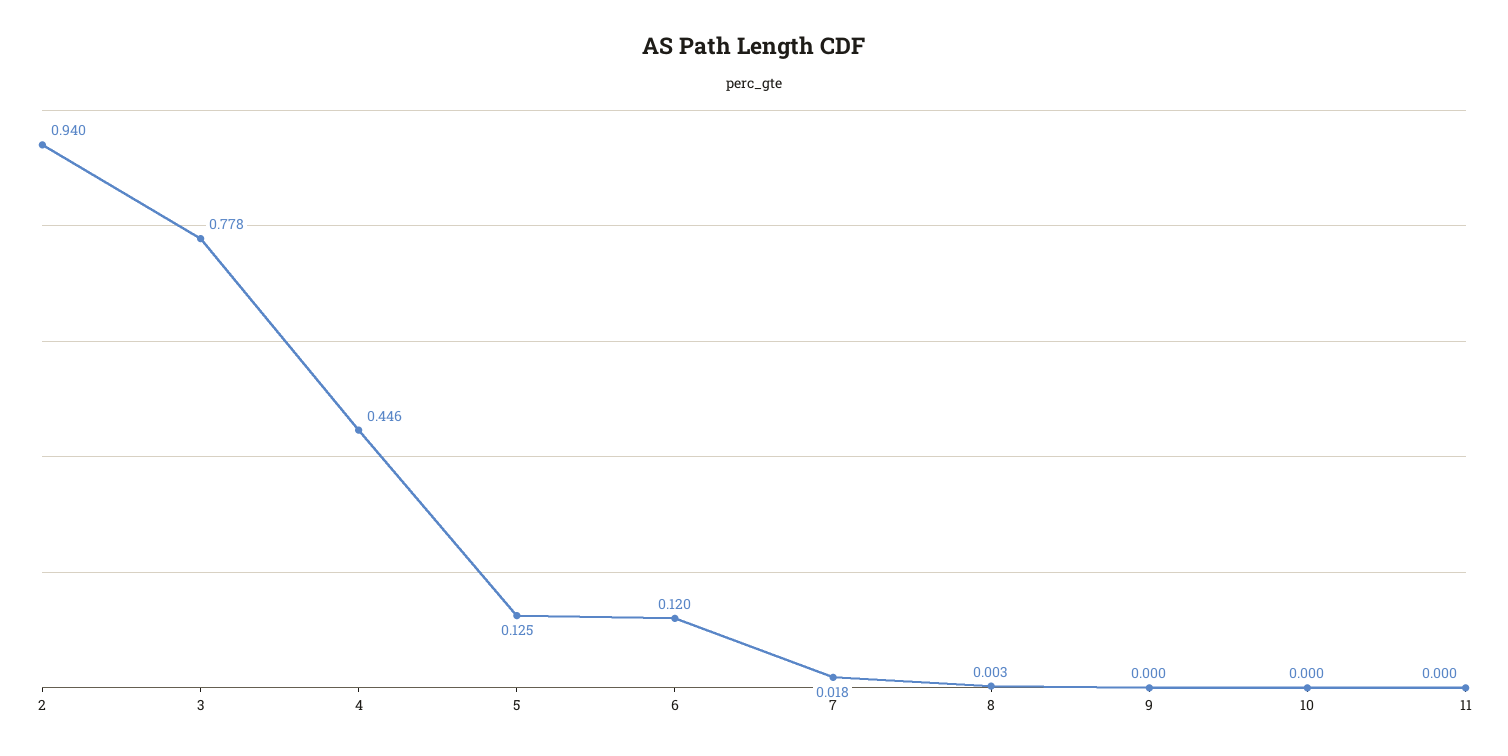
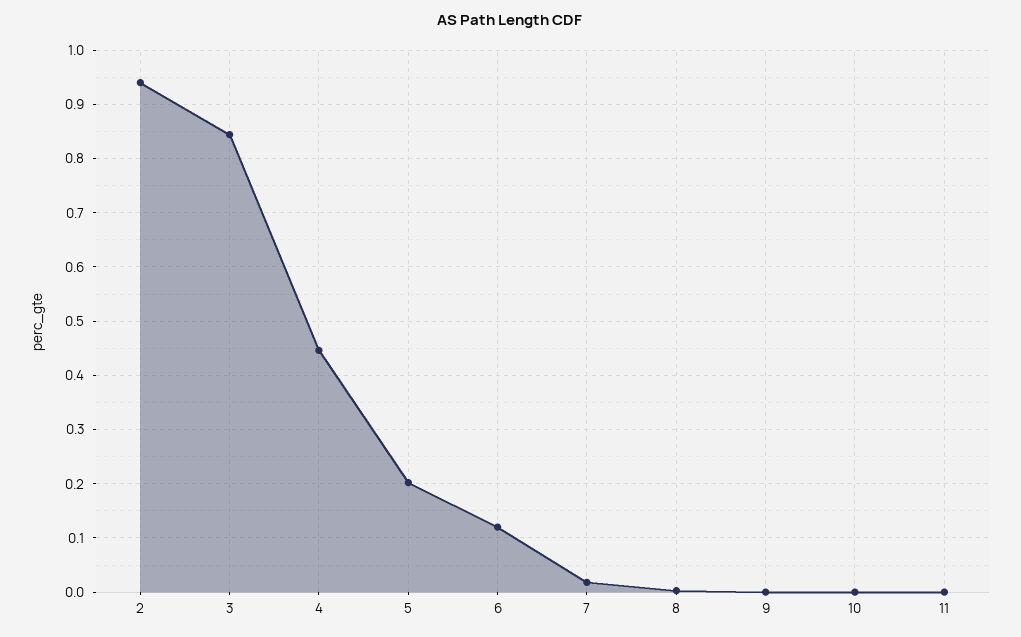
3: 0.778 -> 0.84
5: 0.125 -> 0.2

